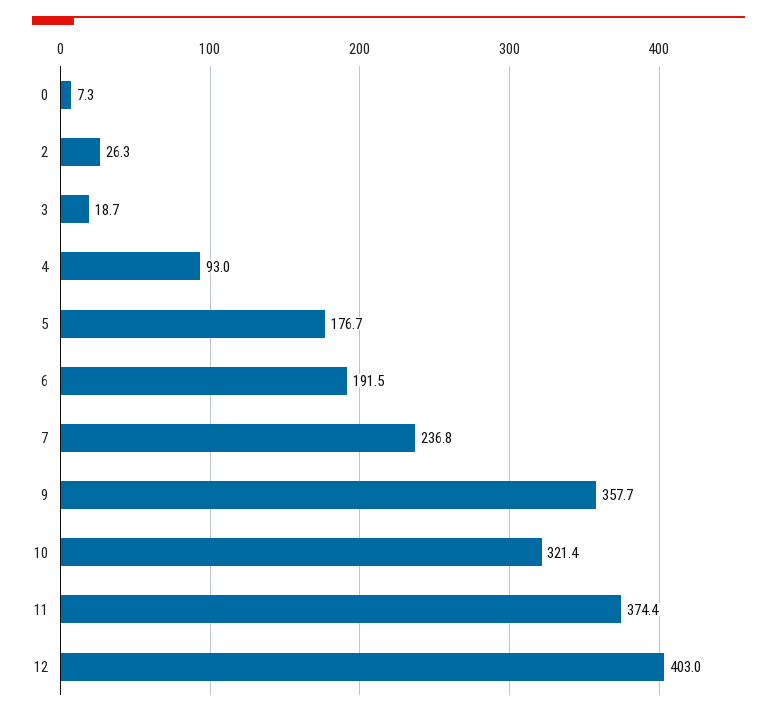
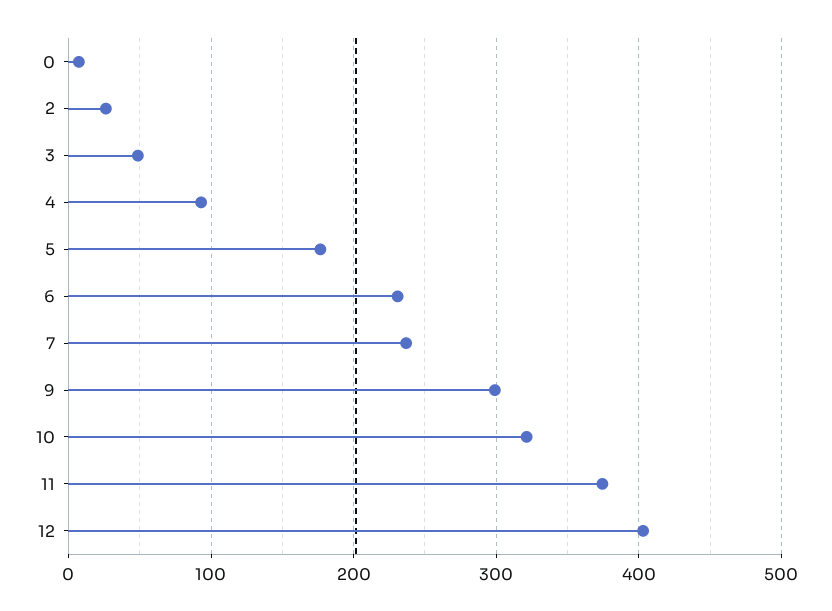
3: 18.7 -> 50
6: 191.5 -> 230
9: 357.7 -> 300

